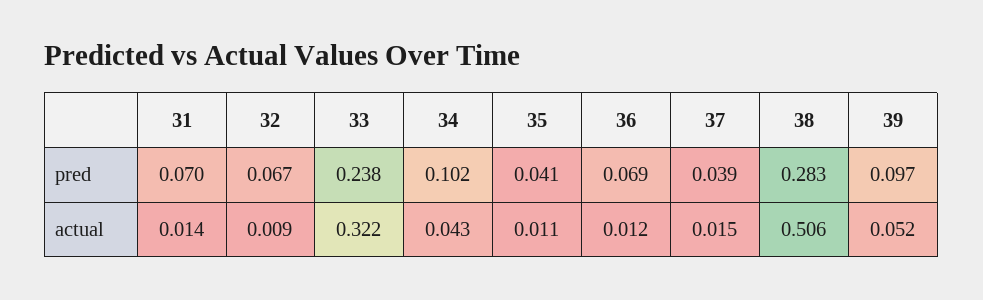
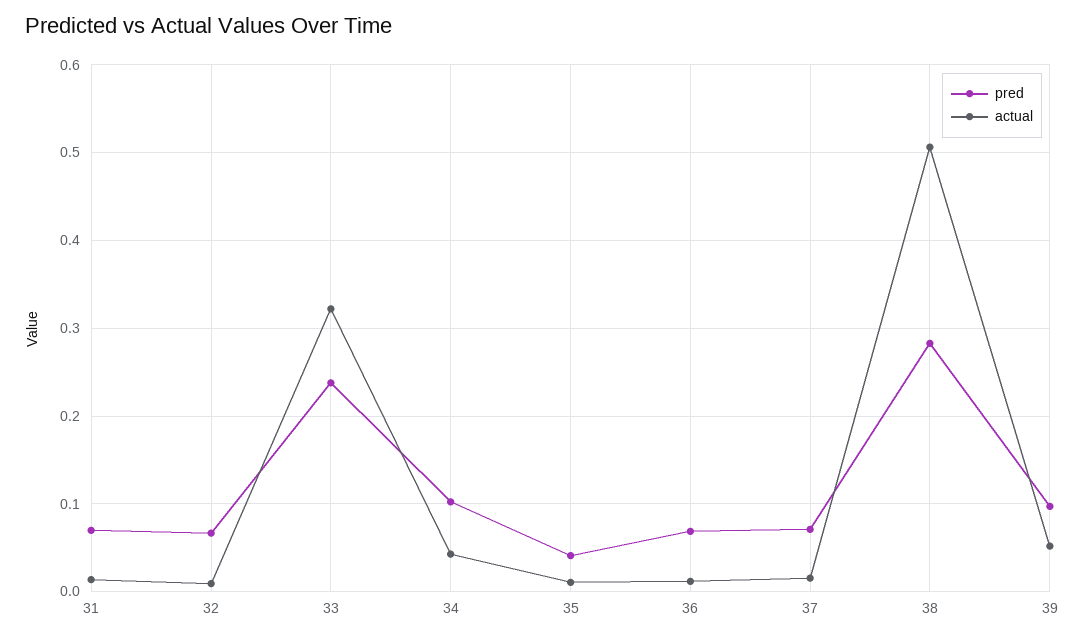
pred, 37: 0.039 -> 0.07

